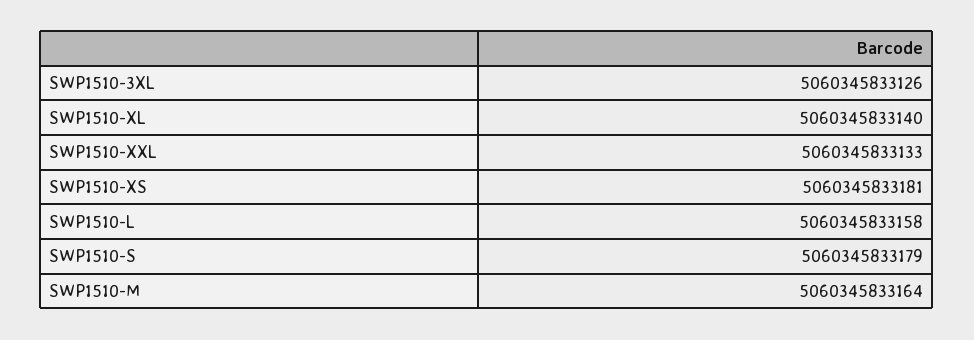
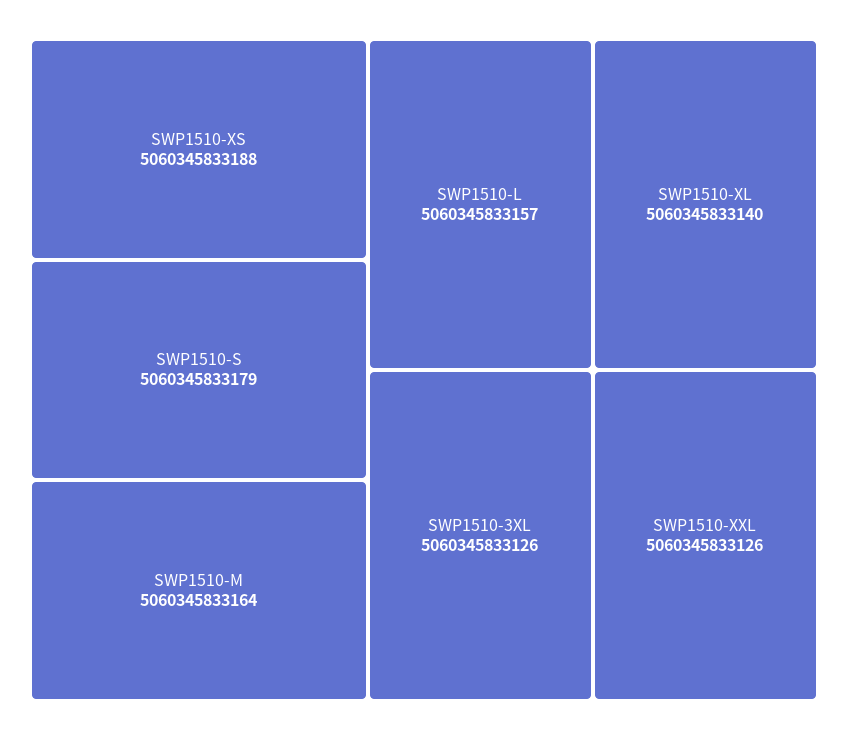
SWP1510-XXL: 5060345833133 -> 5060345833126
SWP1510-XS: 5060345833181 -> 5060345833188
SWP1510-L: 5060345833158 -> 5060345833157

